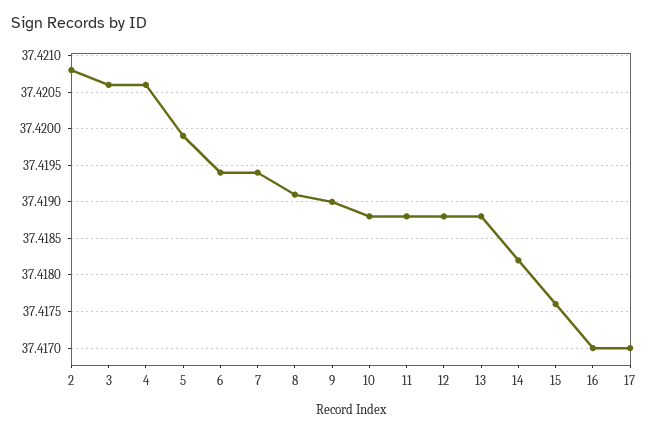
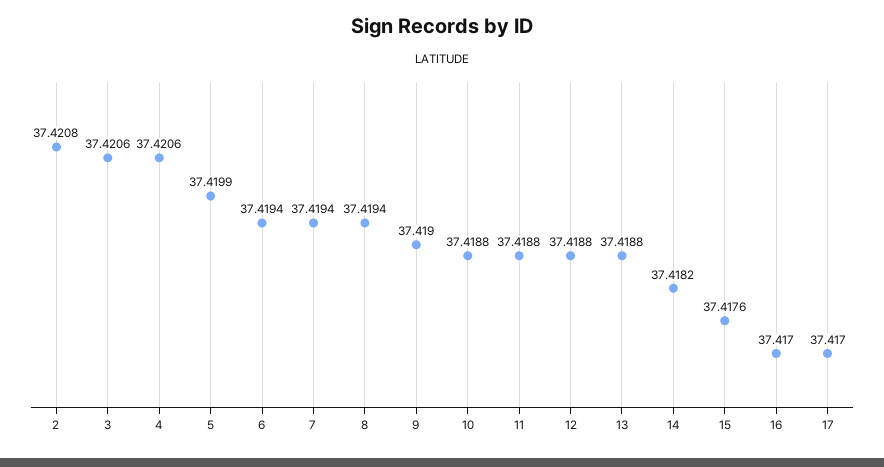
8: 37.4191 -> 37.4194

